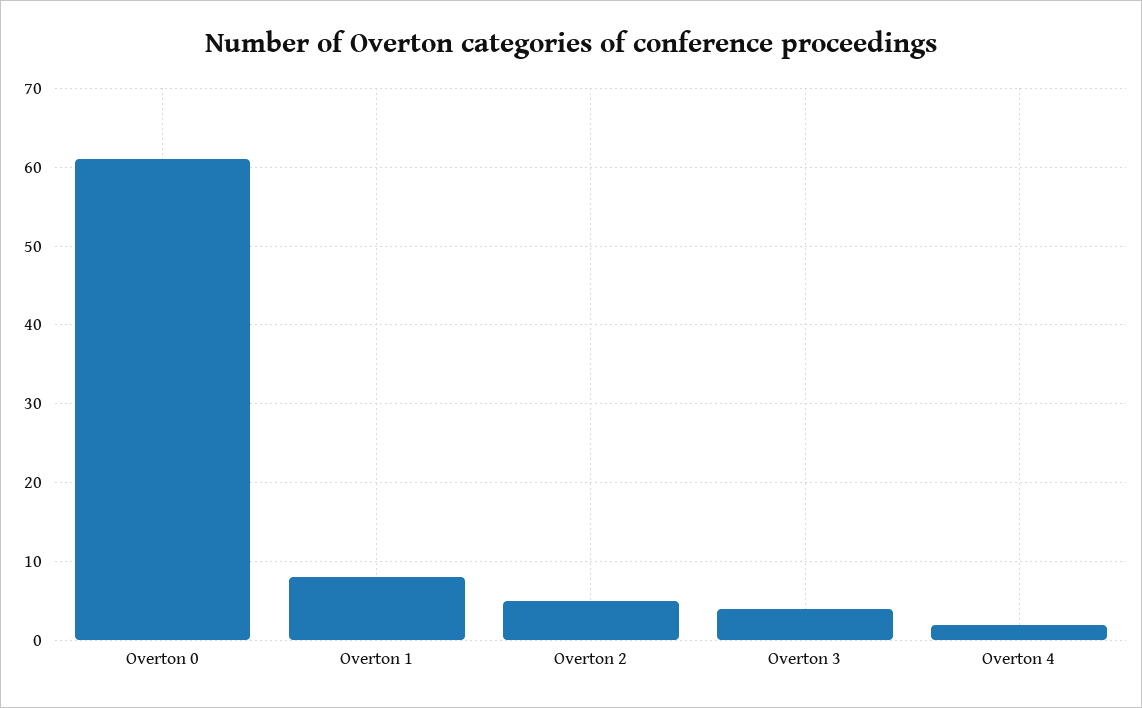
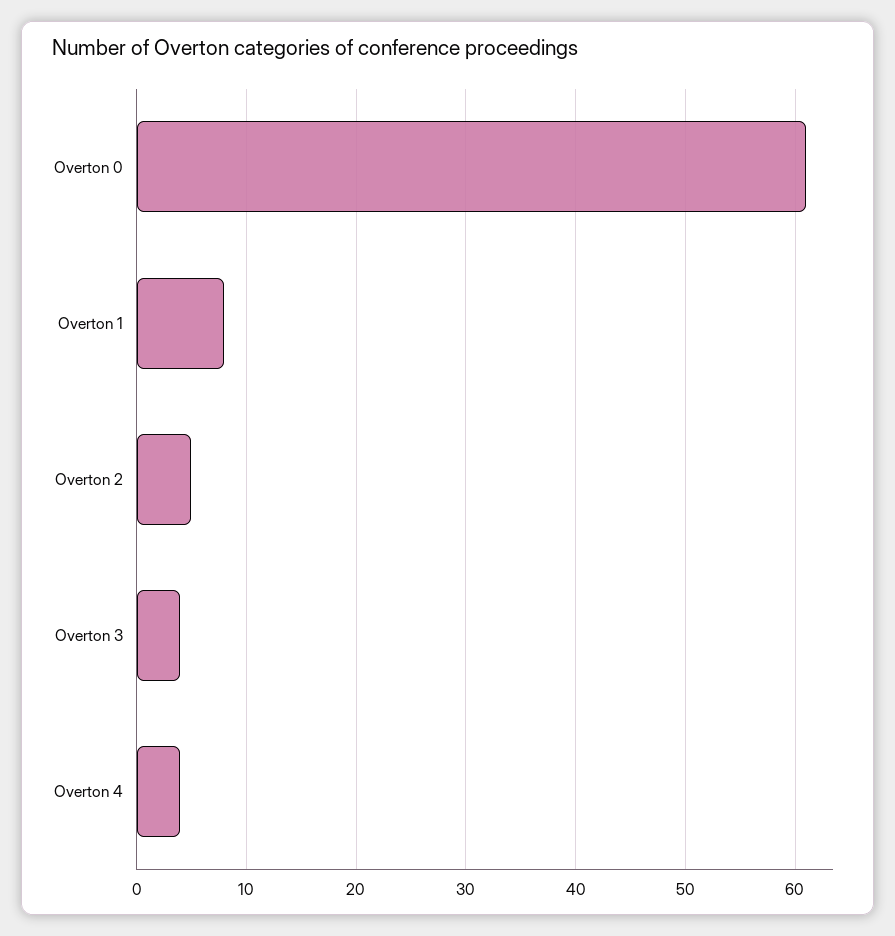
Overton 4: 2 -> 4

